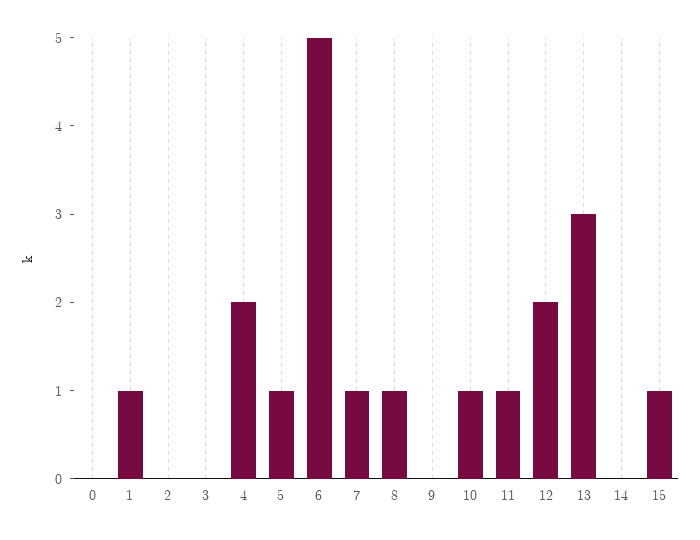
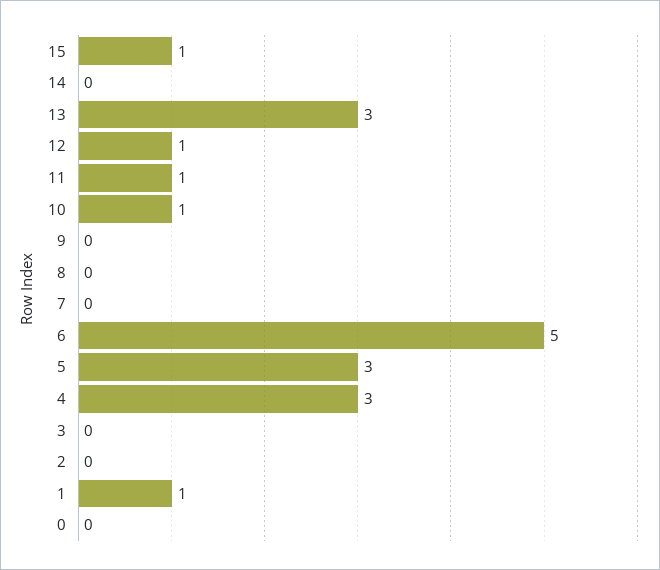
4: 2 -> 3
5: 1 -> 3
7: 1 -> 0
8: 1 -> 0
12: 2 -> 1

